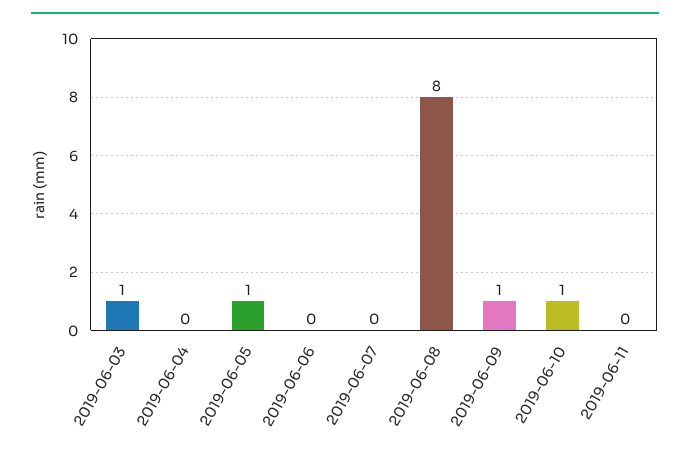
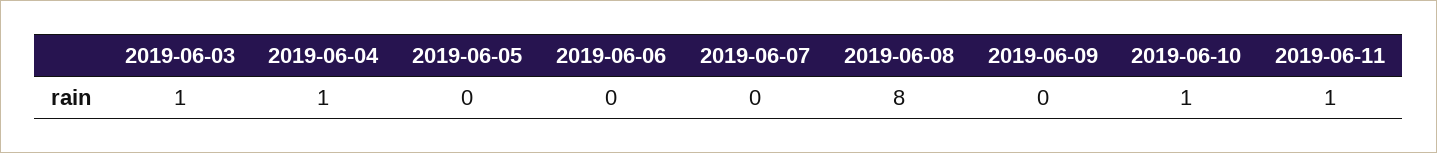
2019-06-04: 0 -> 1
2019-06-05: 1 -> 0
2019-06-09: 1 -> 0
2019-06-11: 0 -> 1

